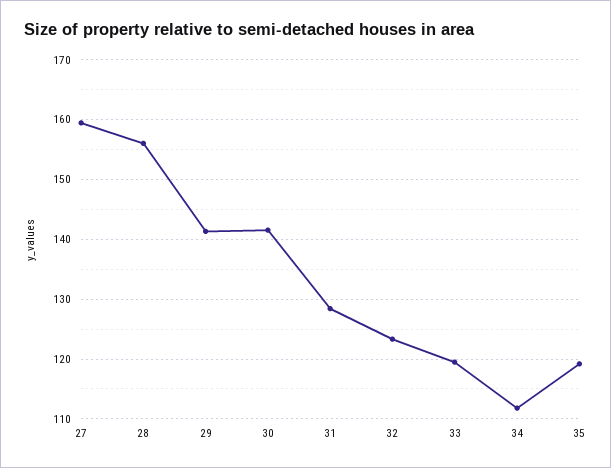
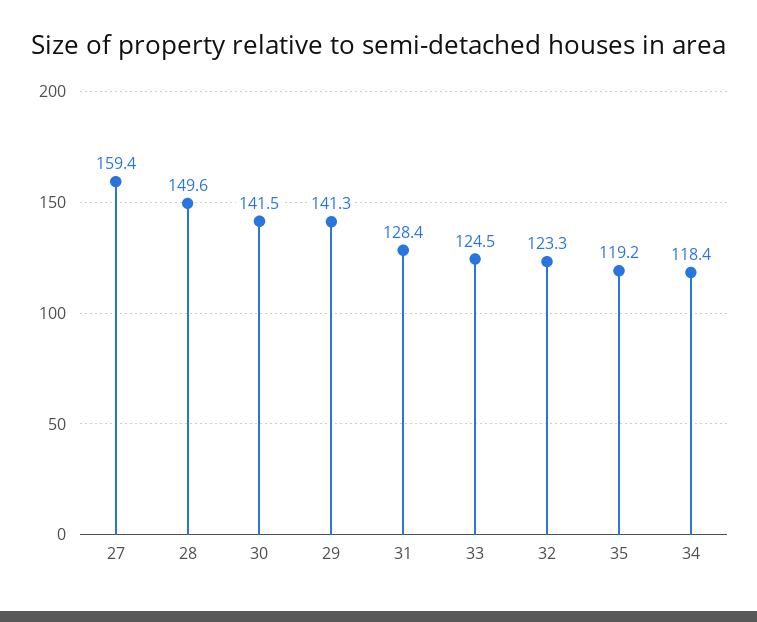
28: 156 -> 149.6
33: 120 -> 124.5
34: 112 -> 118.4

